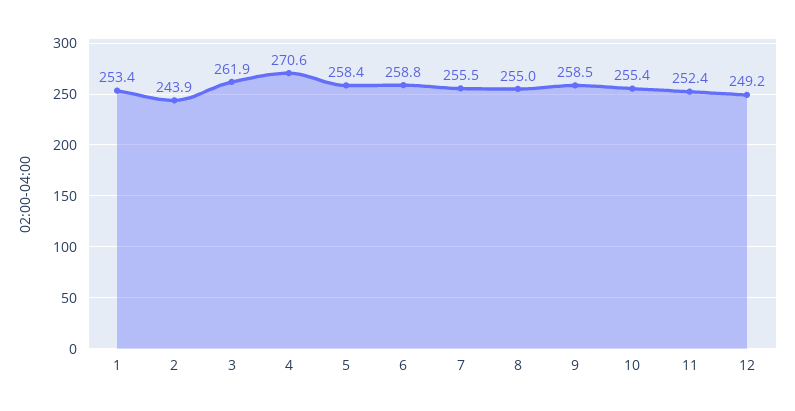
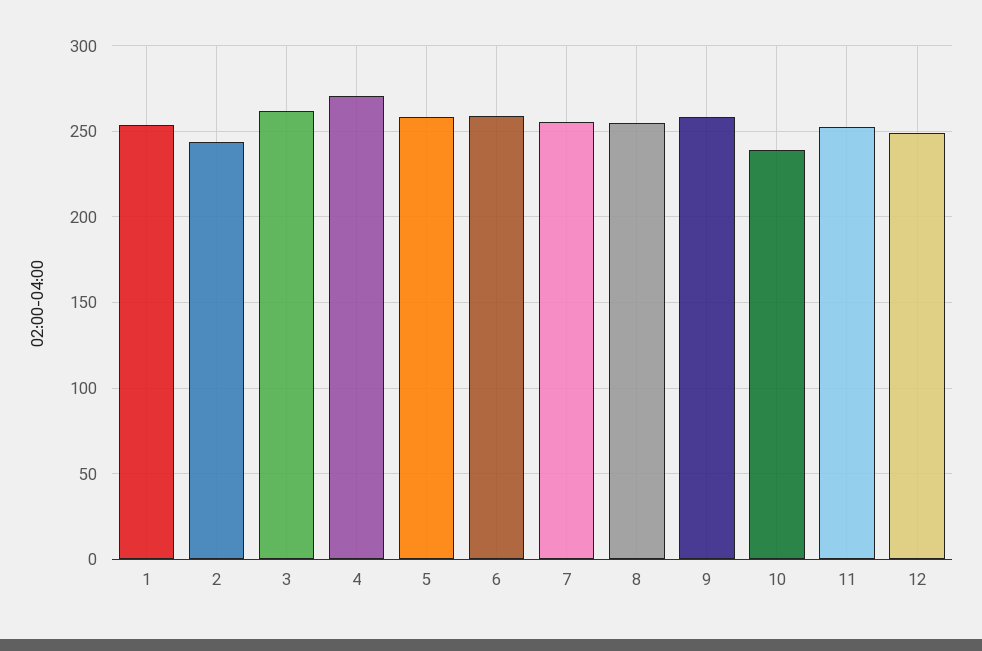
10: 255.4 -> 240

